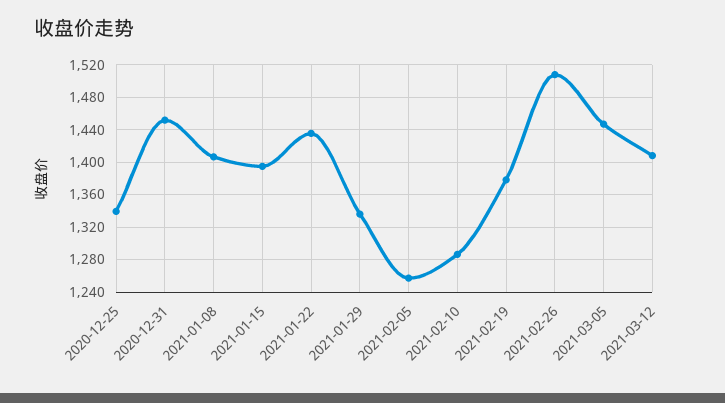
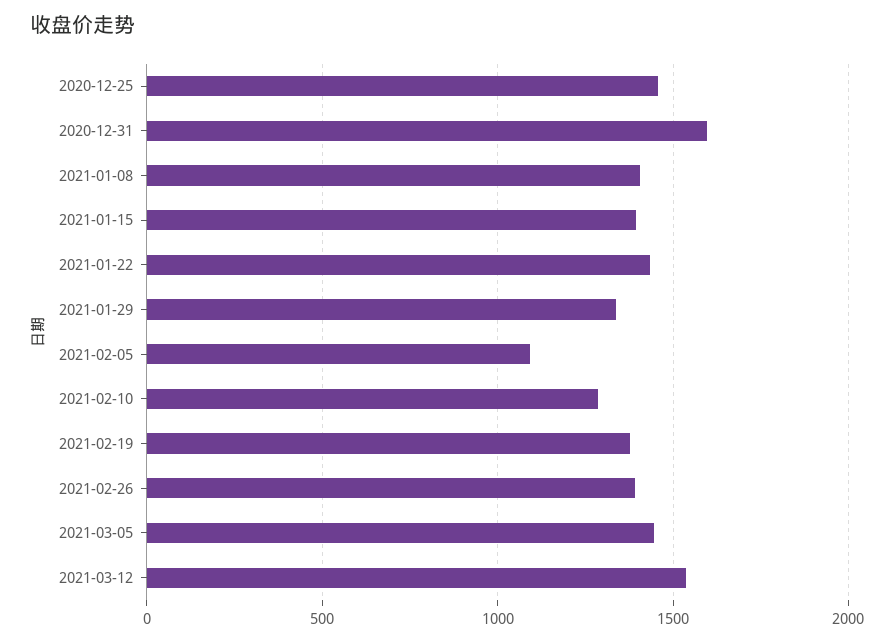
2020-12-25: 1340 -> 1450
2020-12-31: 1450 -> 1600
2021-02-05: 1260 -> 1100
2021-02-26: 1510 -> 1400
2021-03-12: 1410 -> 1550

